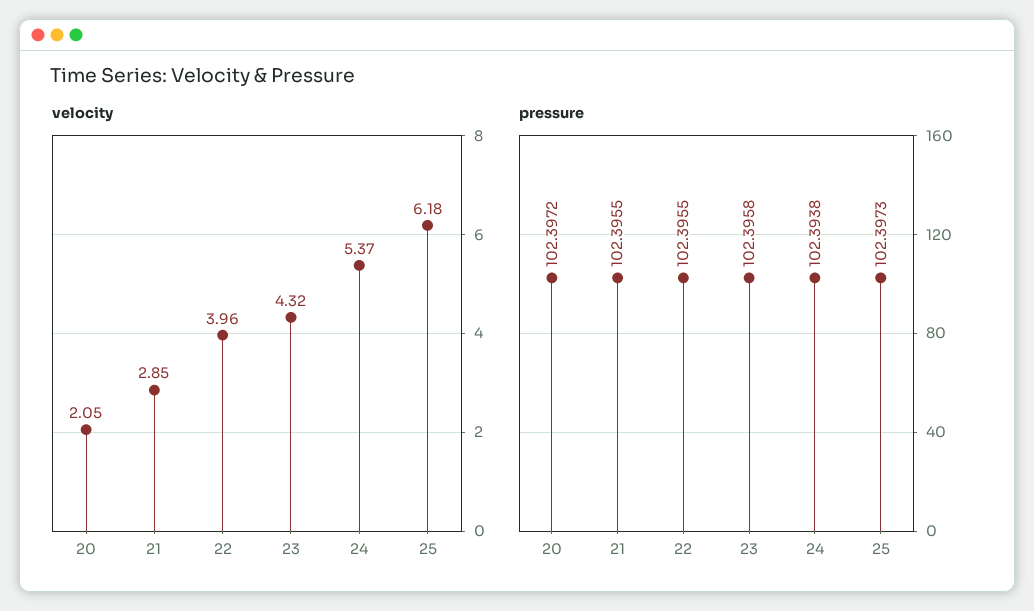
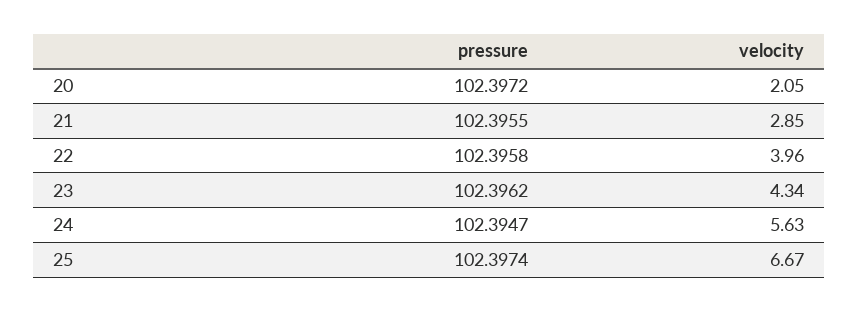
velocity, 23: 4.32 -> 4.34
velocity, 24: 5.37 -> 5.63
velocity, 25: 6.18 -> 6.67
pressure, 22: 102.3955 -> 102.3958
pressure, 23: 102.3958 -> 102.3962
pressure, 24: 102.3938 -> 102.3947
pressure, 25: 102.3973 -> 102.3974

